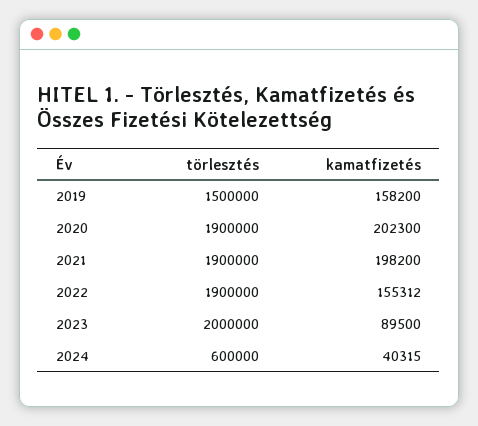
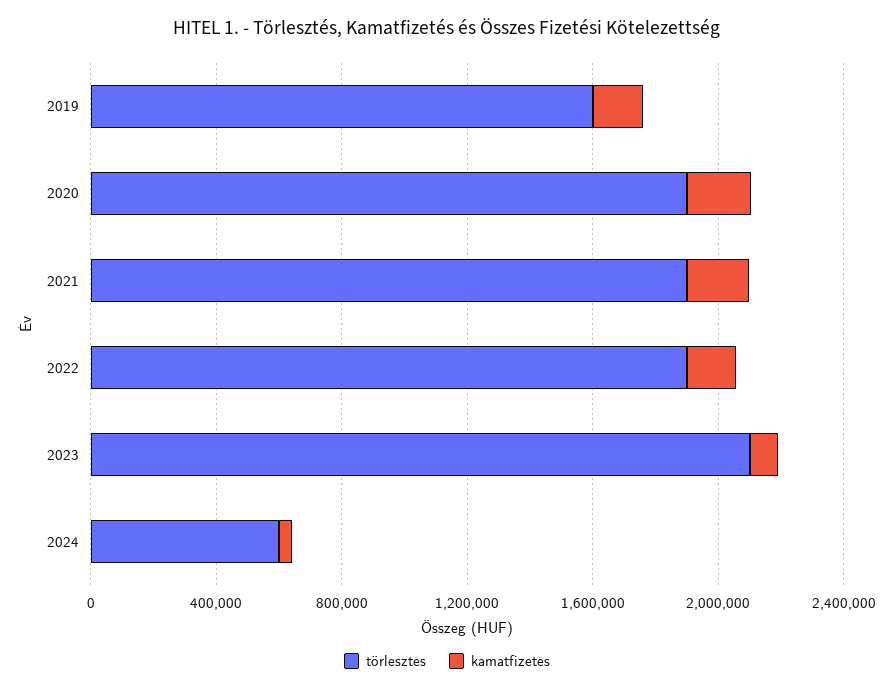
törlesztés, 2019: 1500000 -> 1600000
törlesztés, 2023: 2000000 -> 2100000

